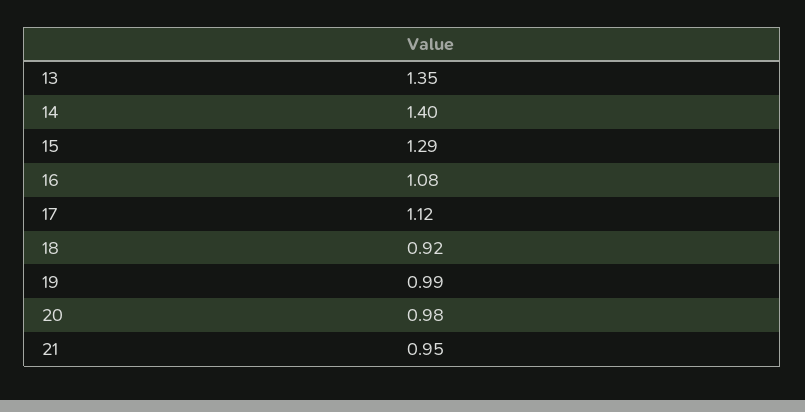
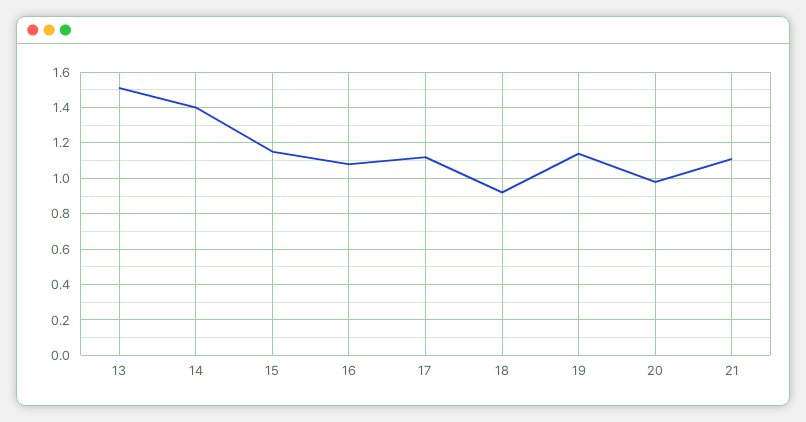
13: 1.35 -> 1.5
15: 1.29 -> 1.15
19: 0.99 -> 1.15
21: 0.95 -> 1.1

